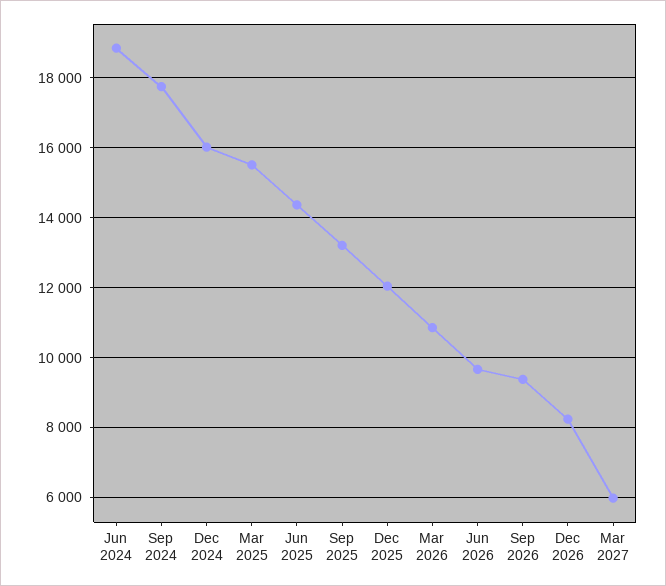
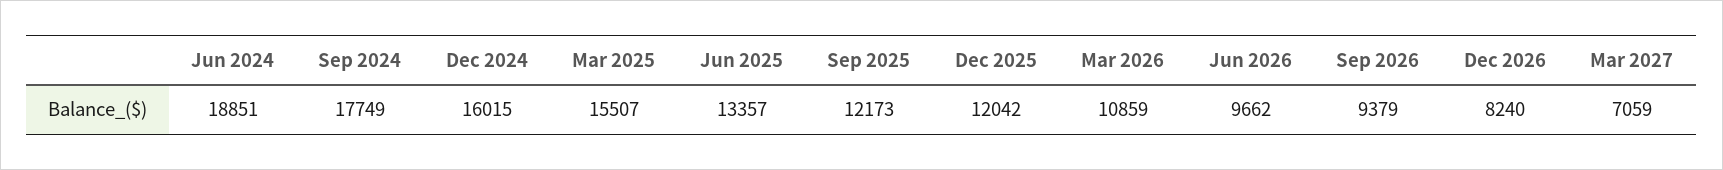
Jun 2025: 14400 -> 13357
Sep 2025: 13200 -> 12173
Mar 2027: 6000 -> 7059

